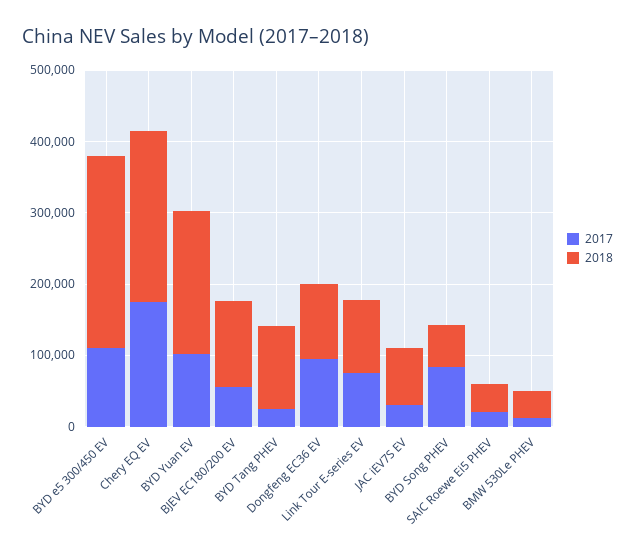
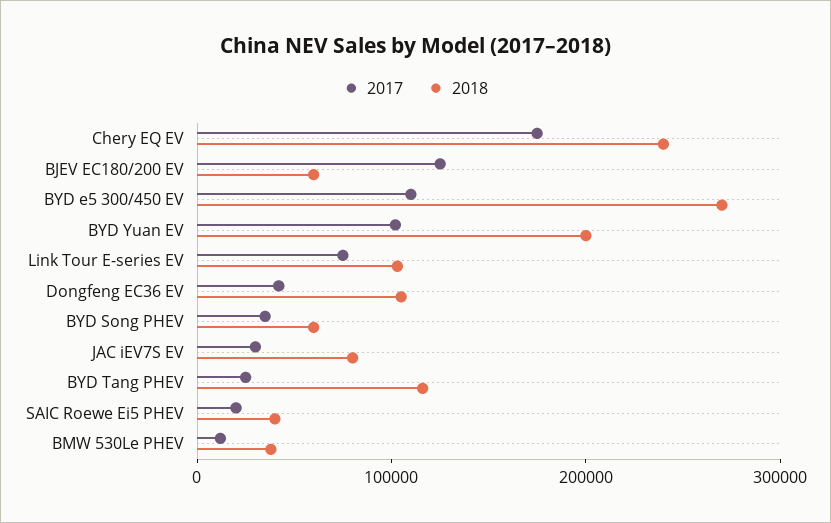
2017, BJEV EC180/200 EV: 60000 -> 120000
2018, BJEV EC180/200 EV: 120000 -> 60000
2017, Dongfeng EC36 EV: 100000 -> 40000
2017, BYD Song PHEV: 80000 -> 40000

